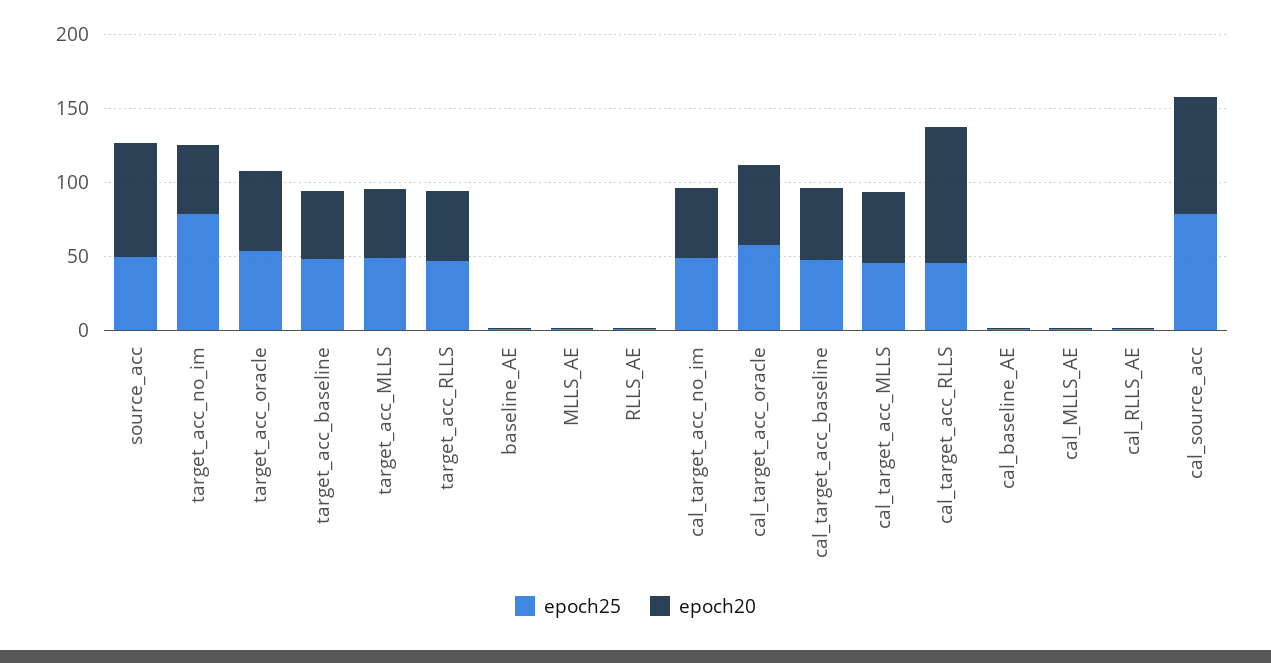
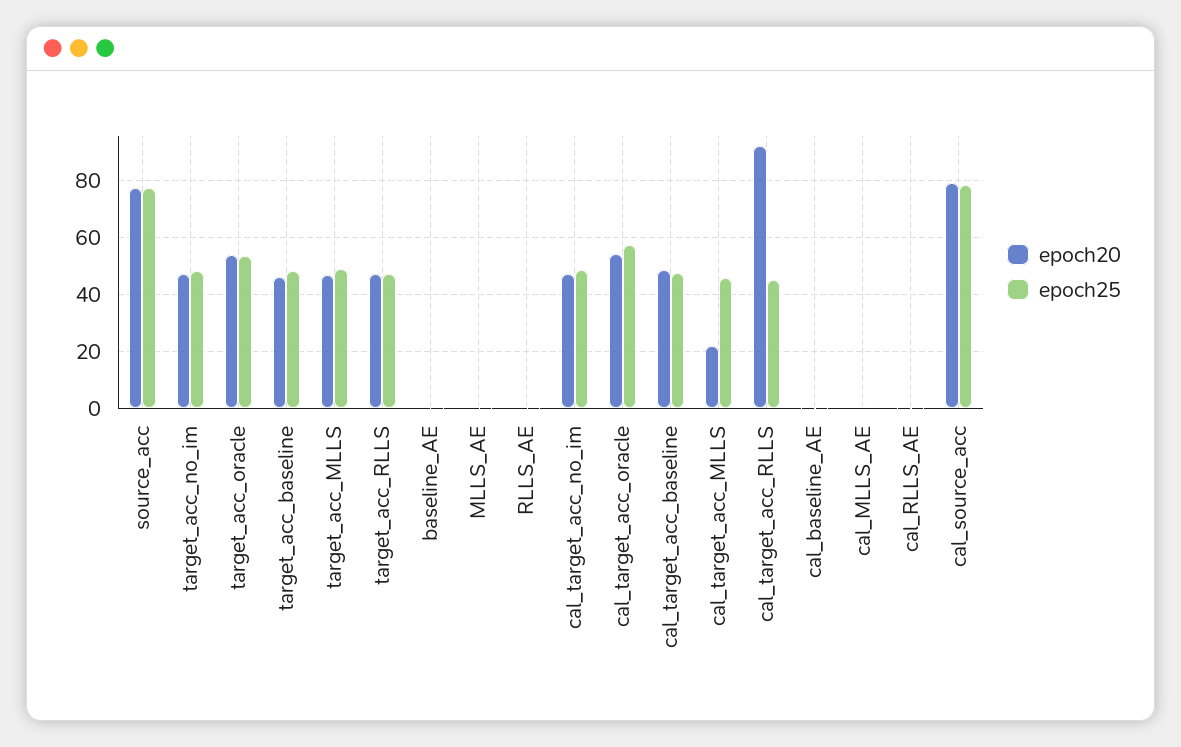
epoch25, source_acc: 50 -> 77.5
epoch25, target_acc_no_im: 80 -> 47.5
epoch20, cal_target_acc_MLLS: 50 -> 22.5

